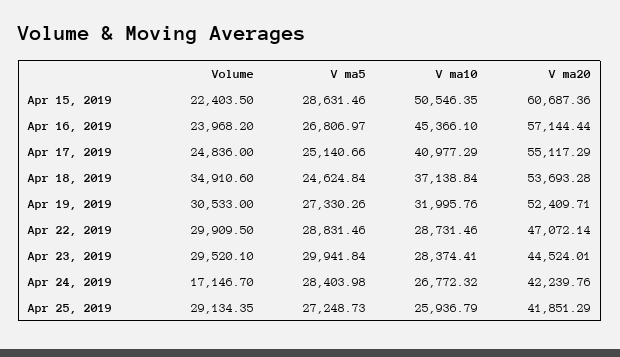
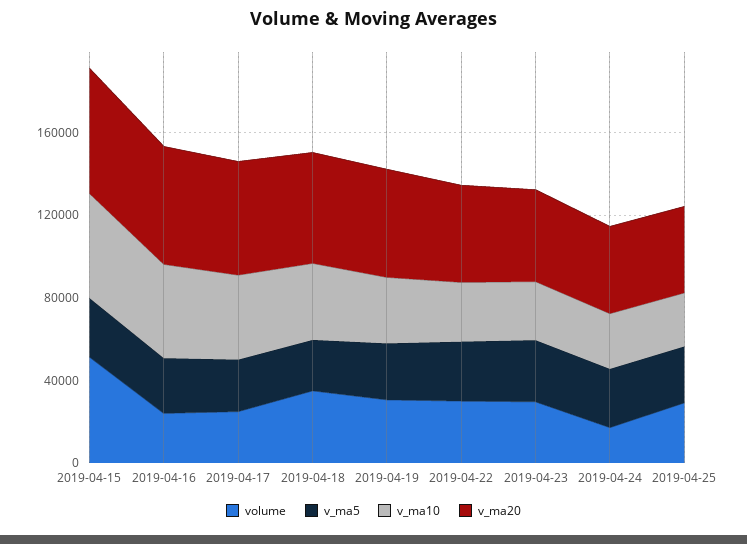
Volume, Apr 15, 2019: 22403.5 -> 50000

